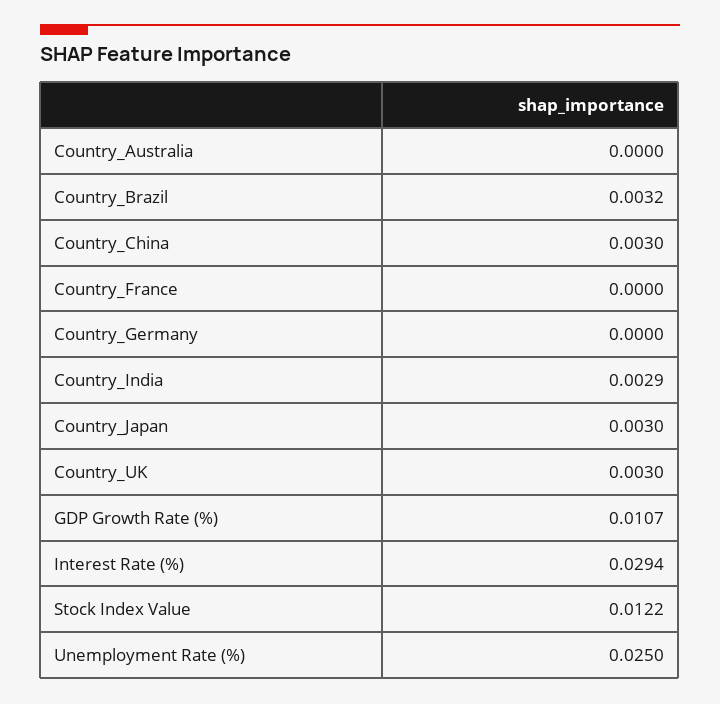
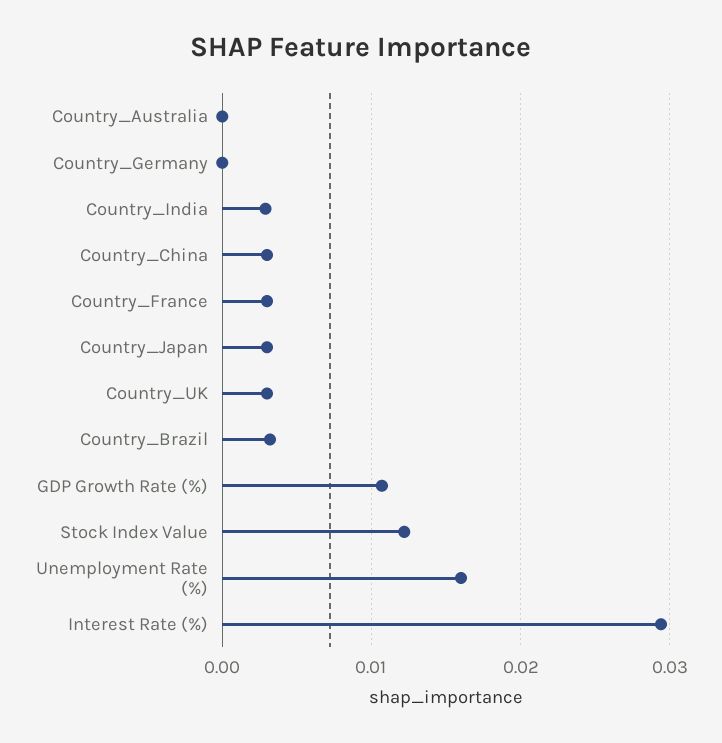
Country_France: 0 -> 0.003
Unemployment Rate (%): 0.025 -> 0.016

